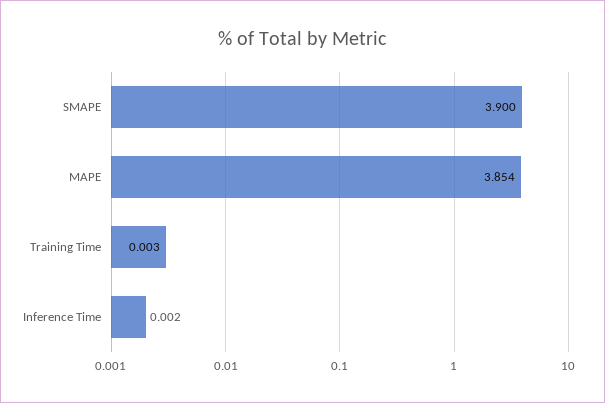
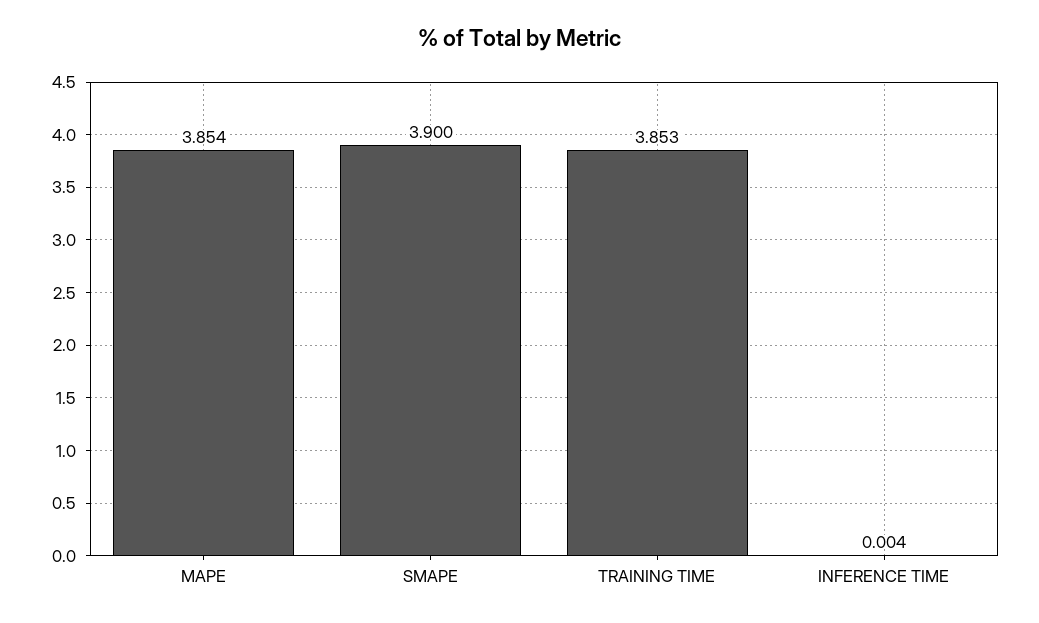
Training Time: 0.003 -> 3.853
Inference Time: 0.002 -> 0.004

